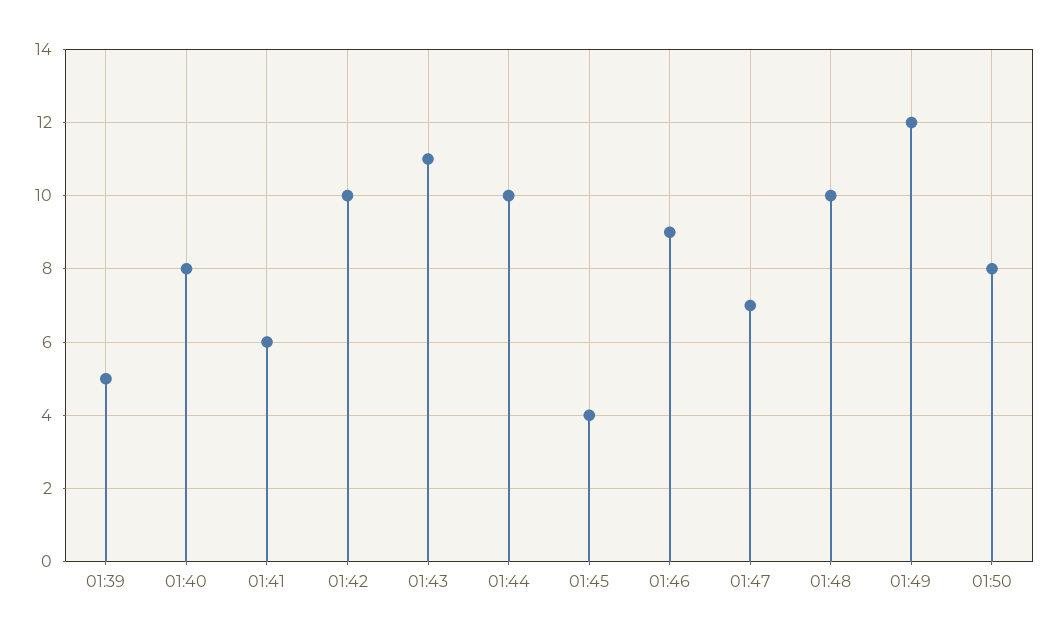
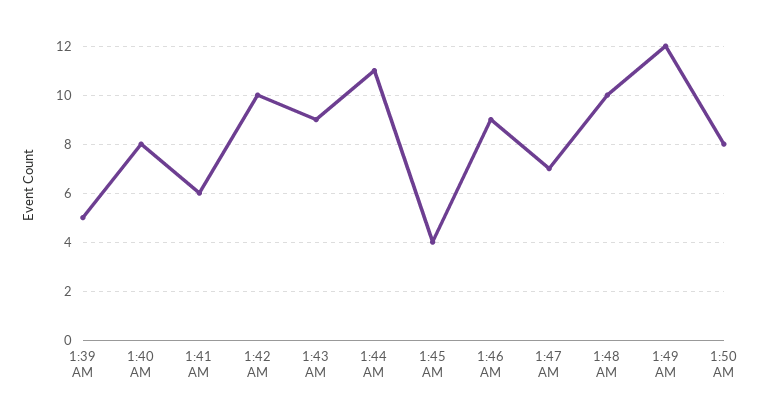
01:43: 11 -> 9
01:44: 10 -> 11

